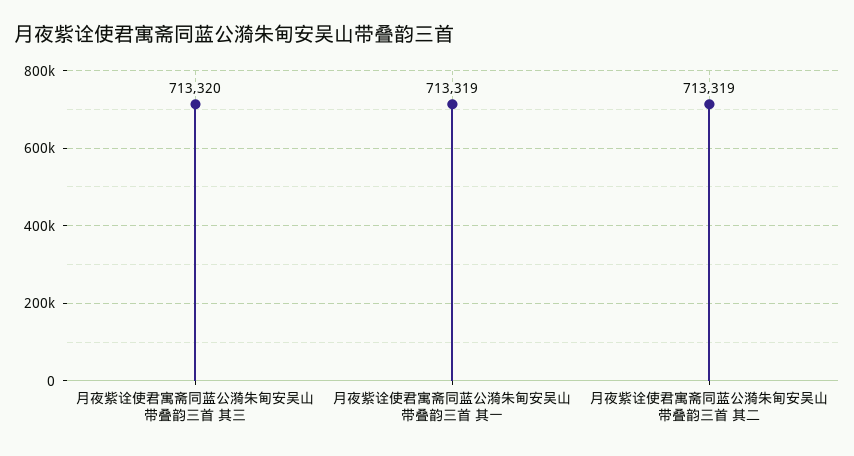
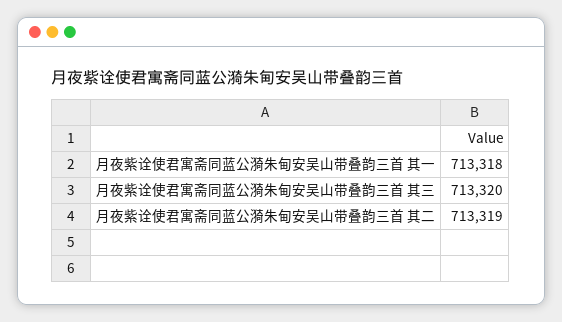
月夜紫诠使君寓斋同蓝公漪朱甸安吴山带叠韵三首 其一: 713319 -> 713318

